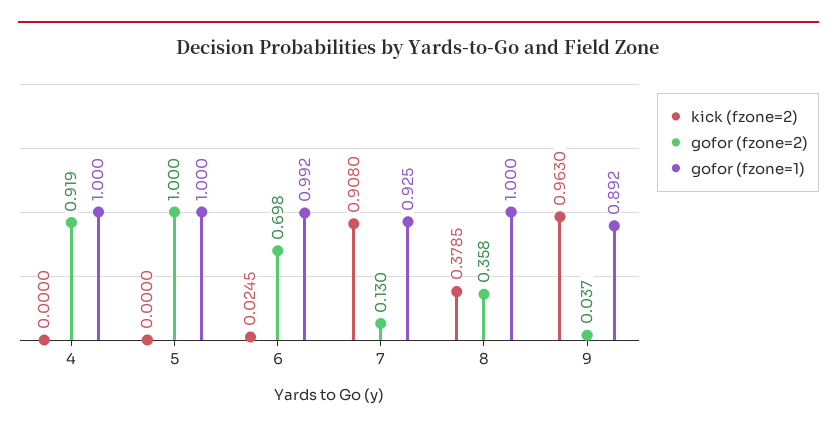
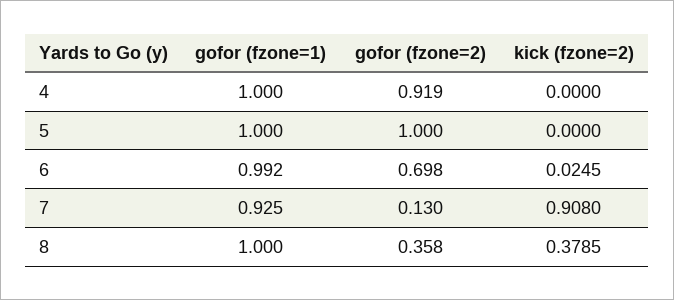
kick (fzone=2), 9: 0.963 -> none
gofor (fzone=2), 9: 0.037 -> none
gofor (fzone=1), 9: 0.892 -> none

